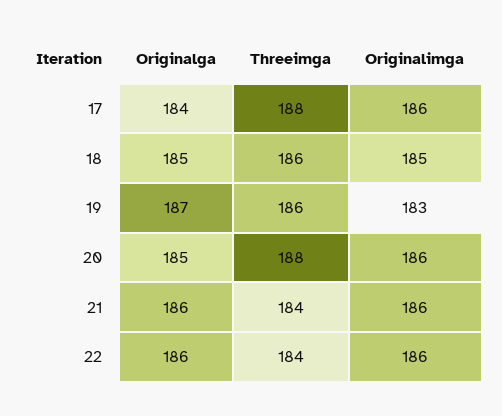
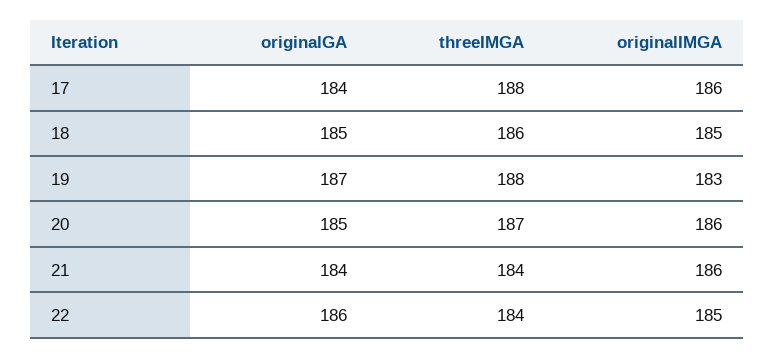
Threeimga, 19: 186 -> 188
Threeimga, 20: 188 -> 187
Originalga, 21: 186 -> 184
Originalimga, 22: 186 -> 185

